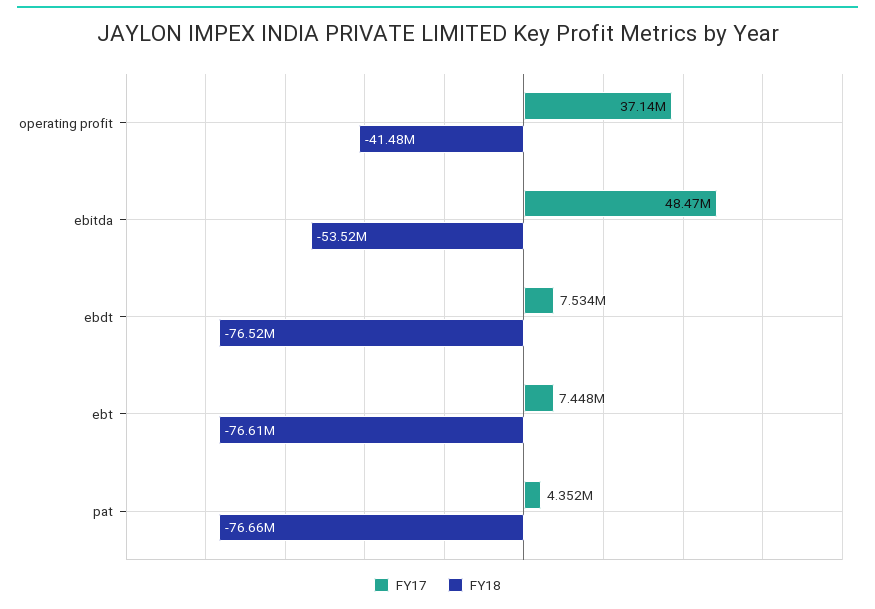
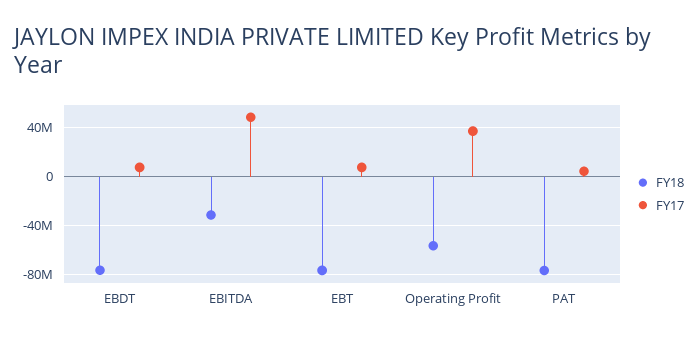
FY18, operating profit: -41480000 -> -55000000
FY18, ebitda: -53520000 -> -30000000

